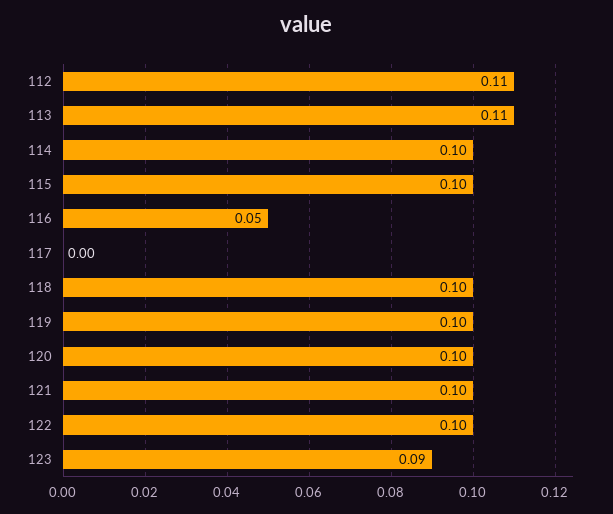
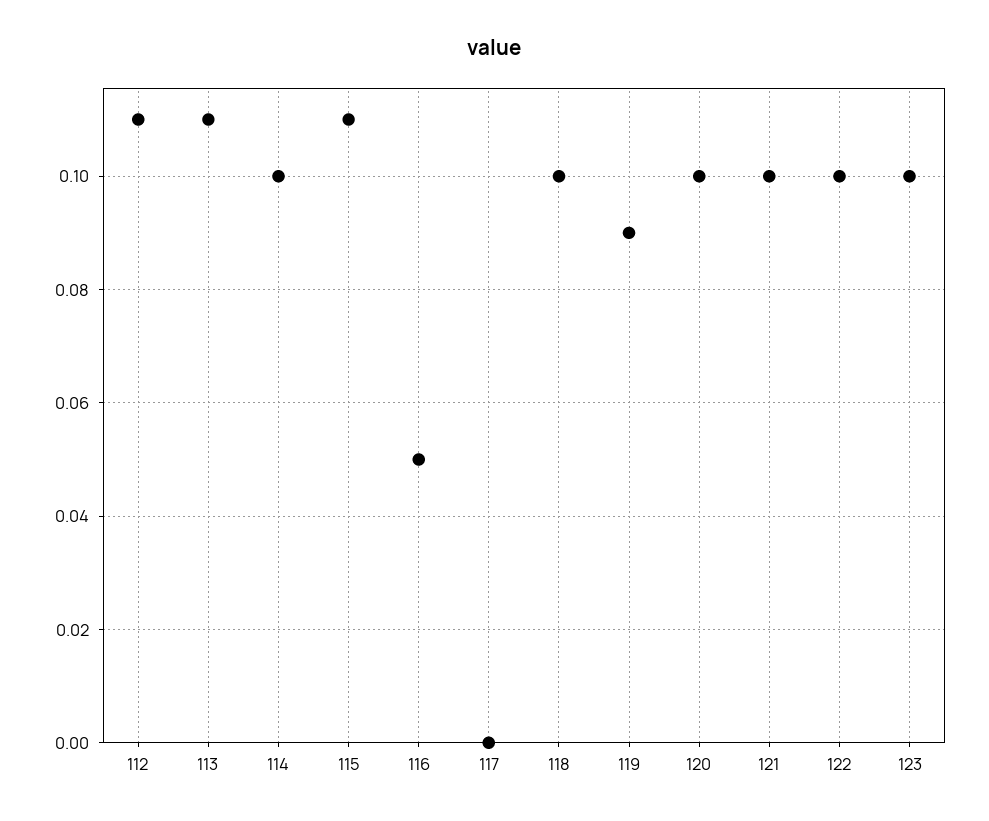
115: 0.1 -> 0.11
119: 0.1 -> 0.09
123: 0.09 -> 0.1

